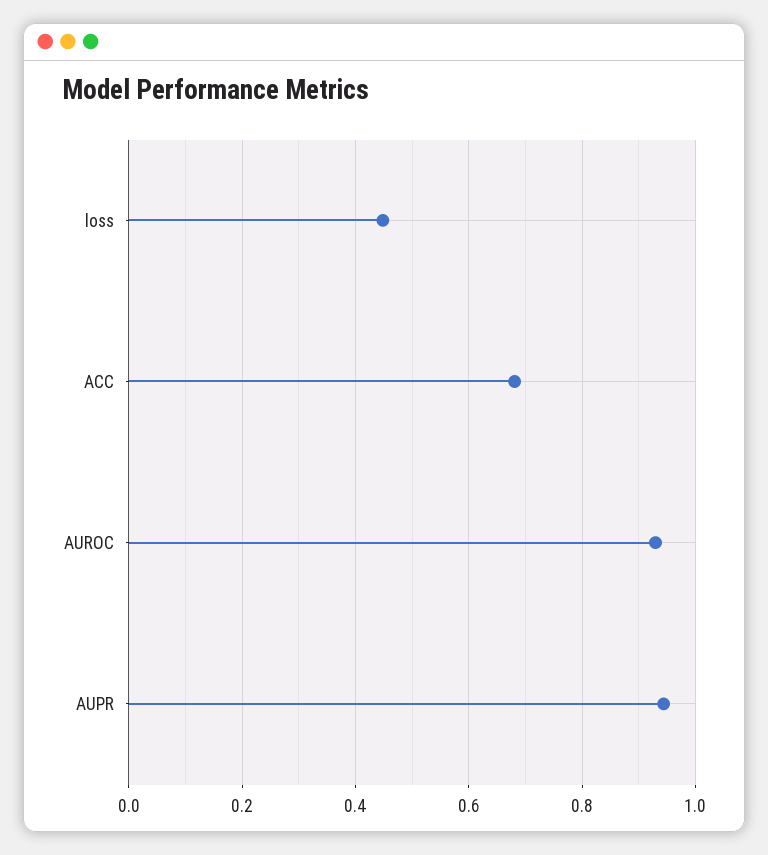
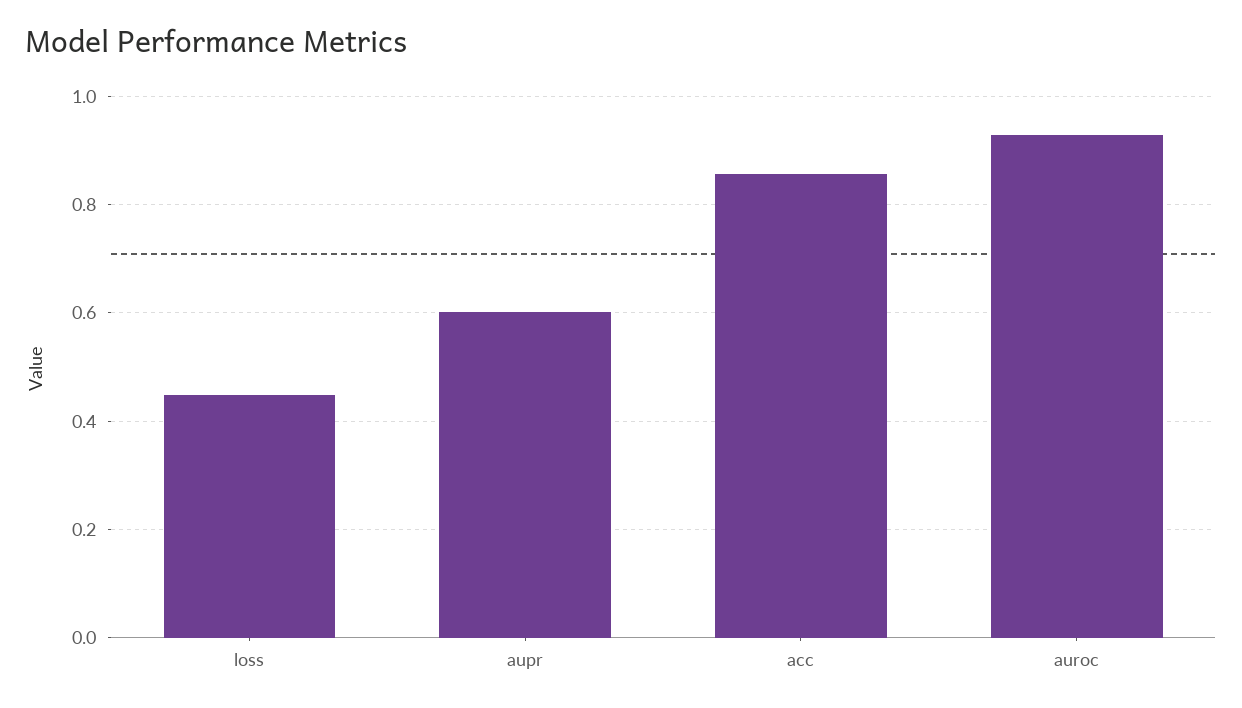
ACC: 0.68 -> 0.86
AUPR: 0.94 -> 0.6

